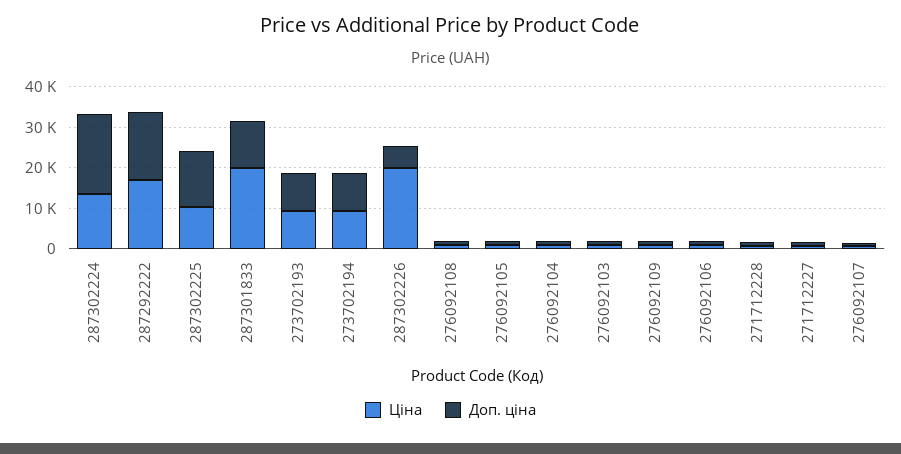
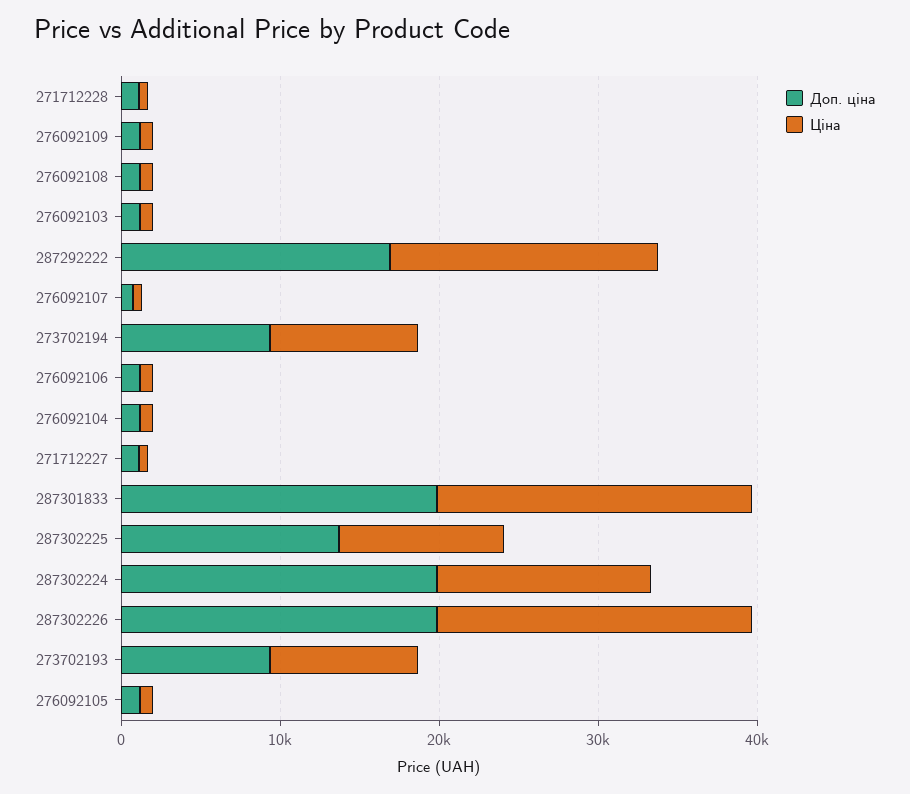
Доп. ціна, 287301833: 12000 -> 20000
Доп. ціна, 287302226: 6000 -> 20000

